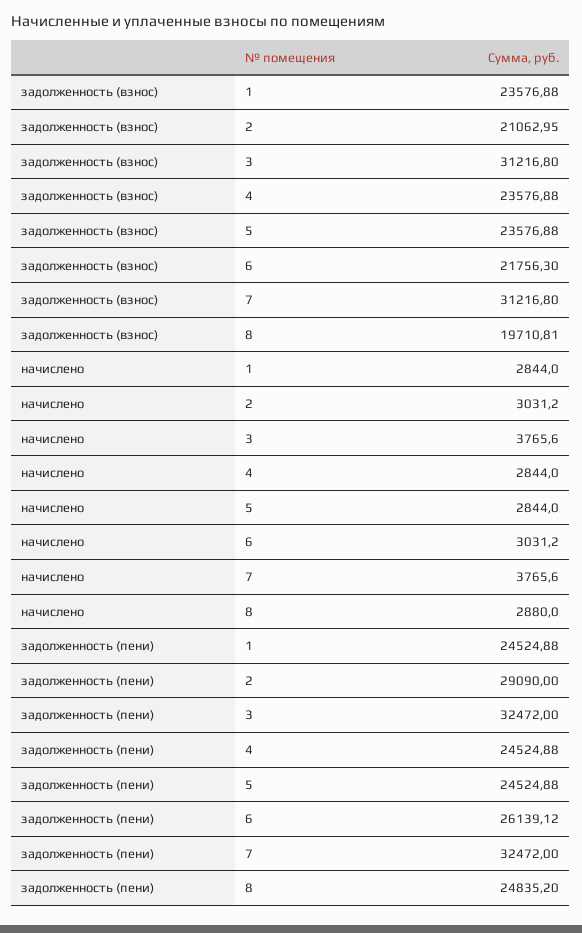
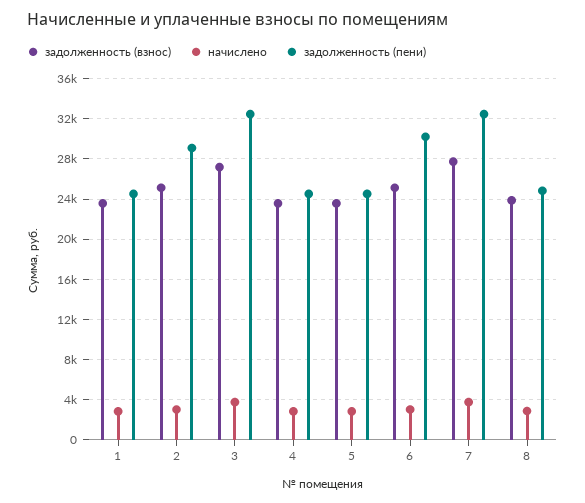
задолженность (взнос), 2: 21062.95 -> 25000
задолженность (взнос), 3: 31216.8 -> 27000
задолженность (взнос), 6: 21756.3 -> 25000
задолженность (взнос), 7: 31216.8 -> 28000
задолженность (взнос), 8: 19710.81 -> 24000
задолженность (пени), 6: 26139.12 -> 30000

